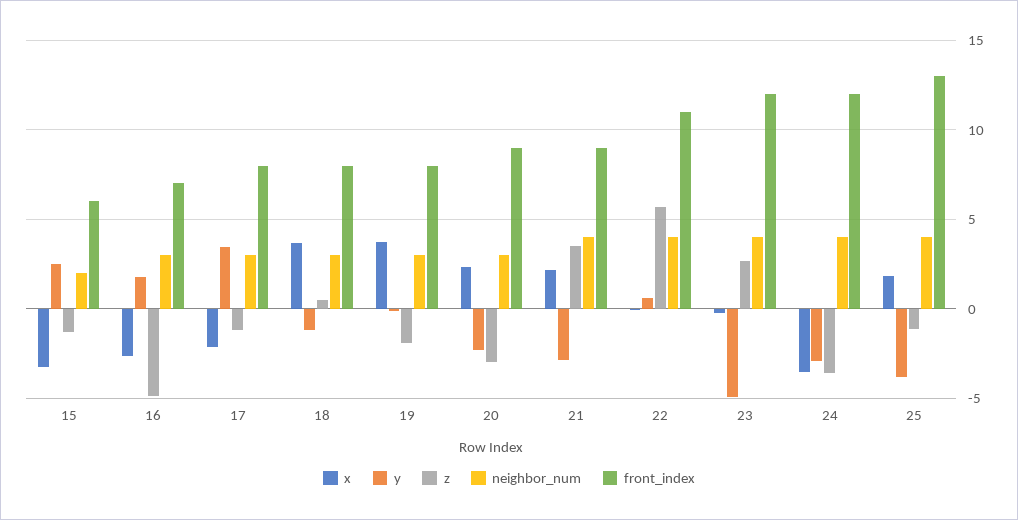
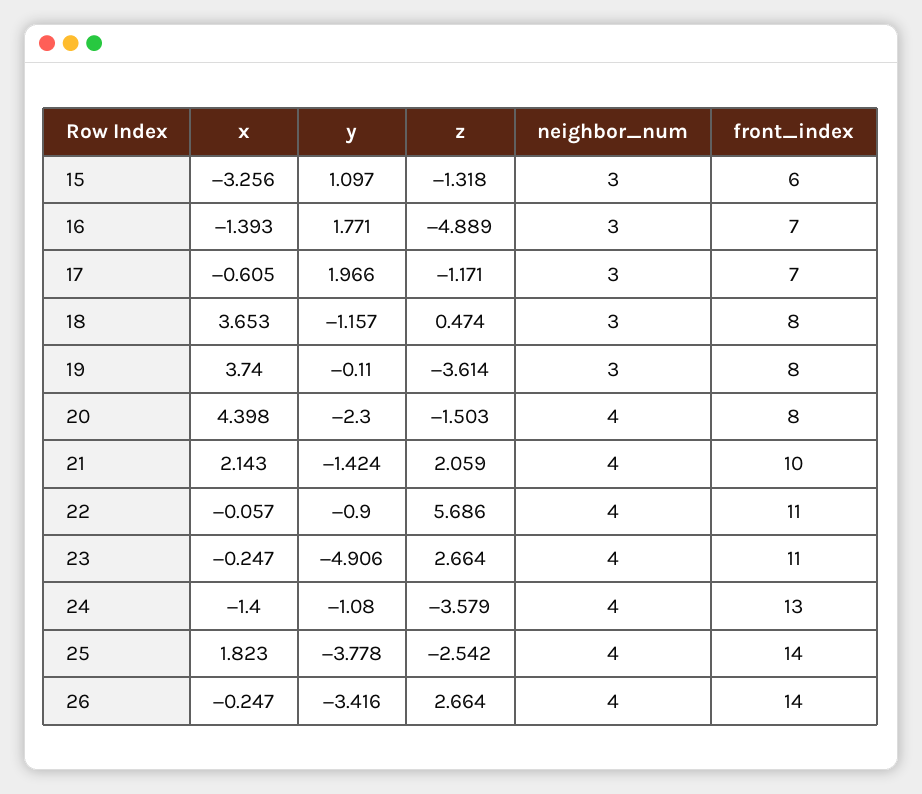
y, 15: 2.5 -> 1.097
neighbor_num, 15: 2 -> 3
x, 16: -2.5 -> -1.393
x, 17: -2 -> -0.605
y, 17: 3.5 -> 1.966
front_index, 17: 8 -> 7
z, 19: -2 -> -3.614
x, 20: 2.5 -> 4.398
z, 20: -3 -> -1.503
neighbor_num, 20: 3 -> 4
front_index, 20: 9 -> 8
y, 21: -3 -> -1.424
z, 21: 3.5 -> 2.059
front_index, 21: 9 -> 10
y, 22: 0.5 -> -0.9
front_index, 23: 12 -> 11
x, 24: -3.5 -> -1.4
y, 24: -3 -> -1.08
front_index, 24: 12 -> 13
z, 25: -1 -> -2.542
front_index, 25: 13 -> 14
x, 26: none -> -0.247
y, 26: none -> -3.416
z, 26: none -> 2.664
neighbor_num, 26: none -> 4
front_index, 26: none -> 14

